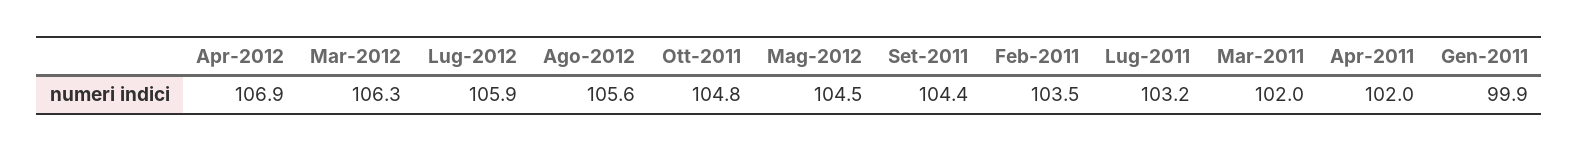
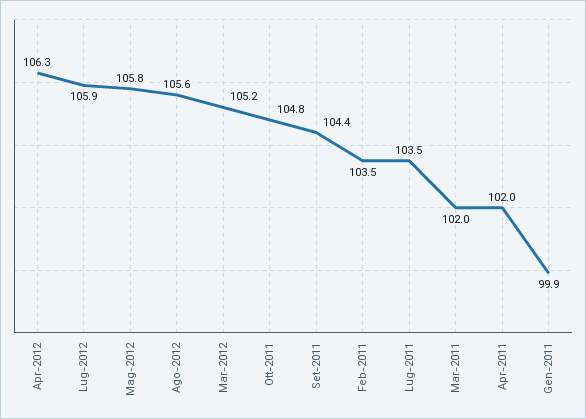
Apr-2012: 106.9 -> 106.3
Mar-2012: 106.3 -> 105.2
Mag-2012: 104.5 -> 105.8
Lug-2011: 103.2 -> 103.5

